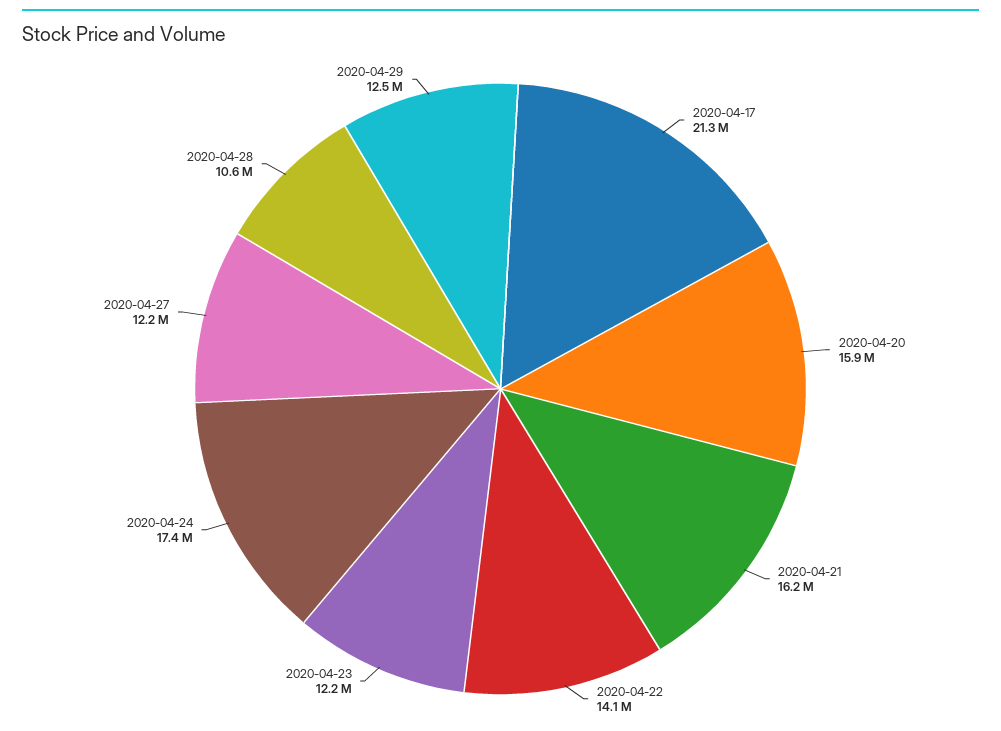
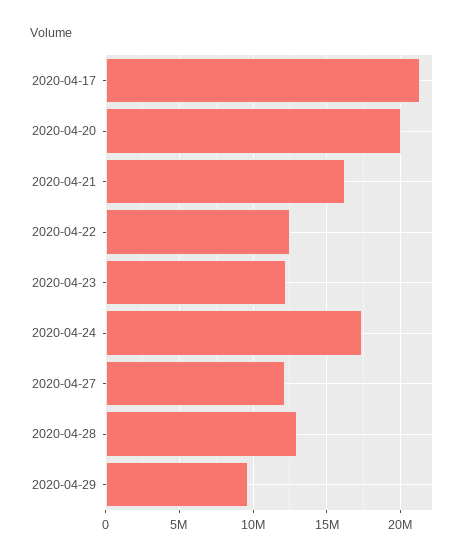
2020-04-20: 15900000 -> 20000000
2020-04-22: 14100000 -> 12500000
2020-04-28: 10600000 -> 13000000
2020-04-29: 12500000 -> 9500000

